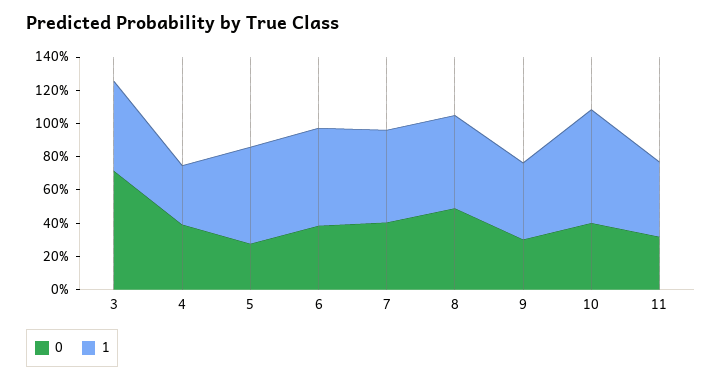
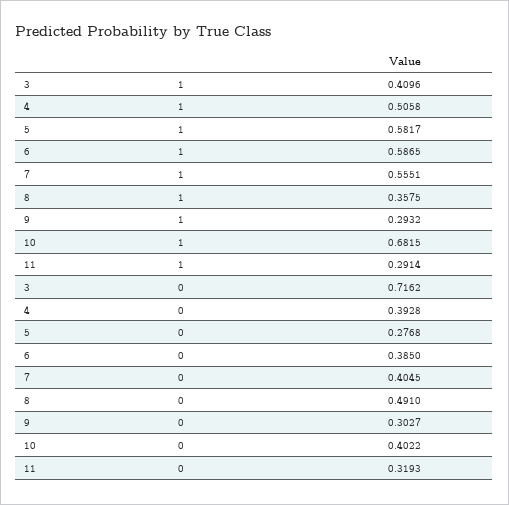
1, 3: 0.55 -> 0.4096
1, 4: 0.35 -> 0.5058
1, 8: 0.55 -> 0.3575
1, 9: 0.45 -> 0.2932
1, 11: 0.45 -> 0.2914

